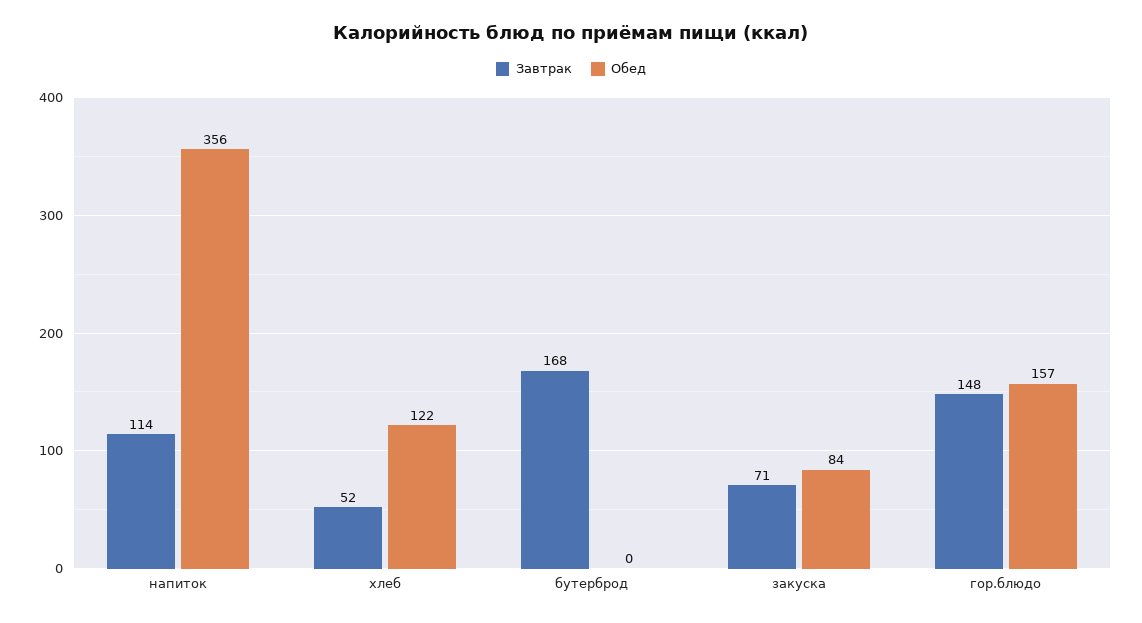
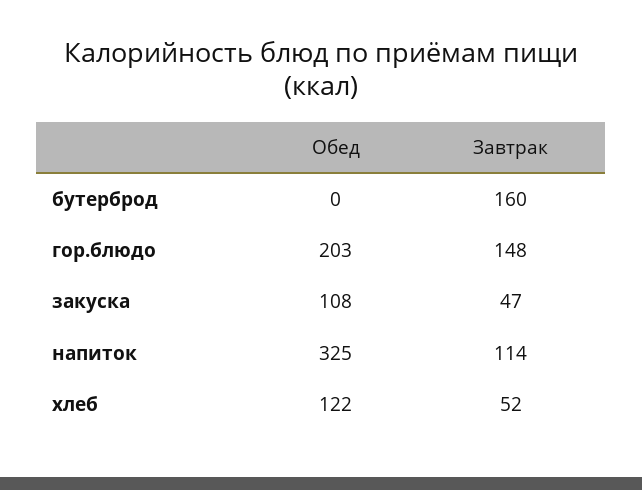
Обед, напиток: 356 -> 325
Завтрак, бутерброд: 168 -> 160
Завтрак, закуска: 71 -> 47
Обед, закуска: 84 -> 108
Обед, гор.блюдо: 157 -> 203

